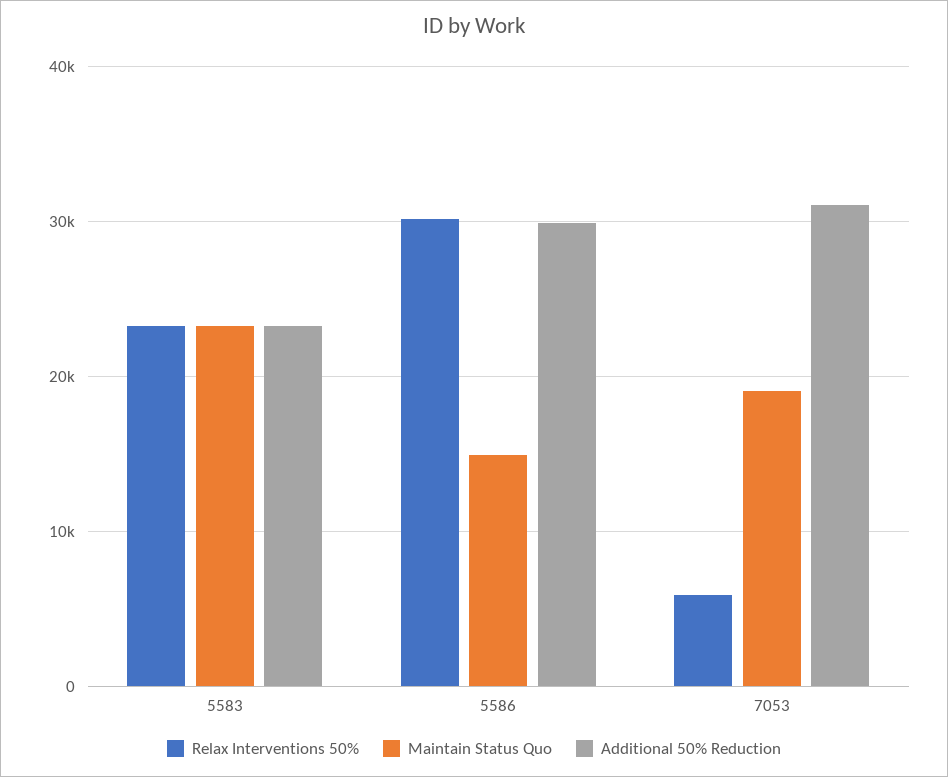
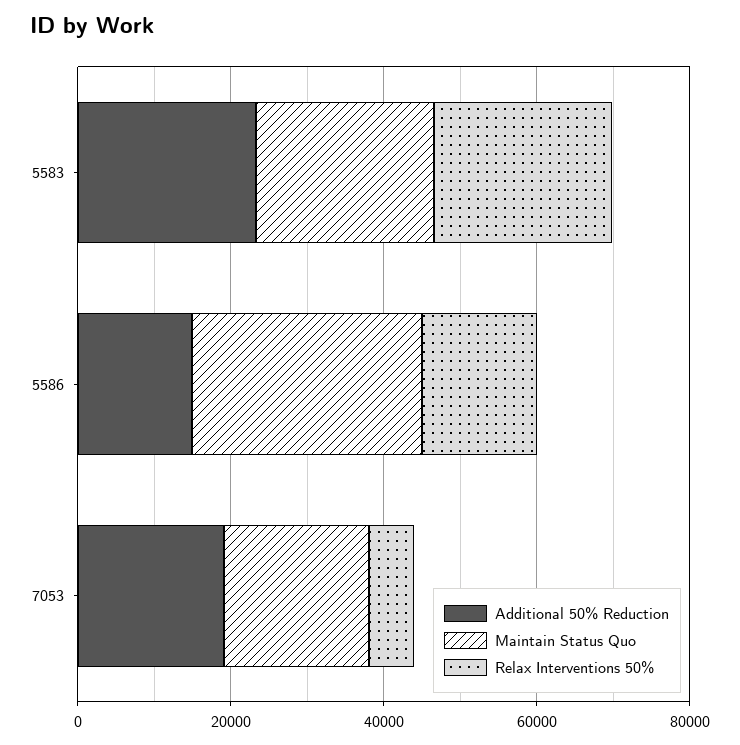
Relax Interventions 50%, 5586: 30000 -> 15000
Maintain Status Quo, 5586: 15000 -> 30000
Additional 50% Reduction, 5586: 30000 -> 15000
Additional 50% Reduction, 7053: 31000 -> 20000

